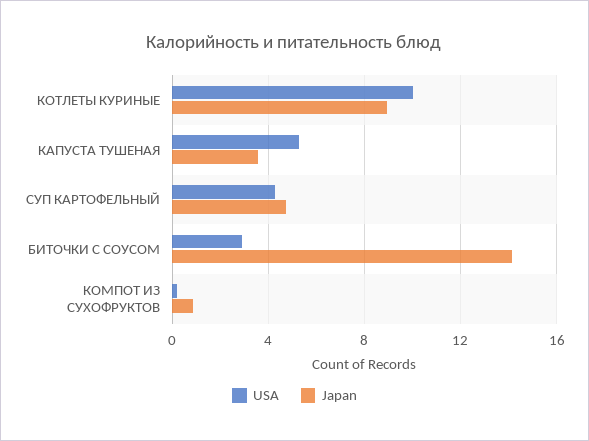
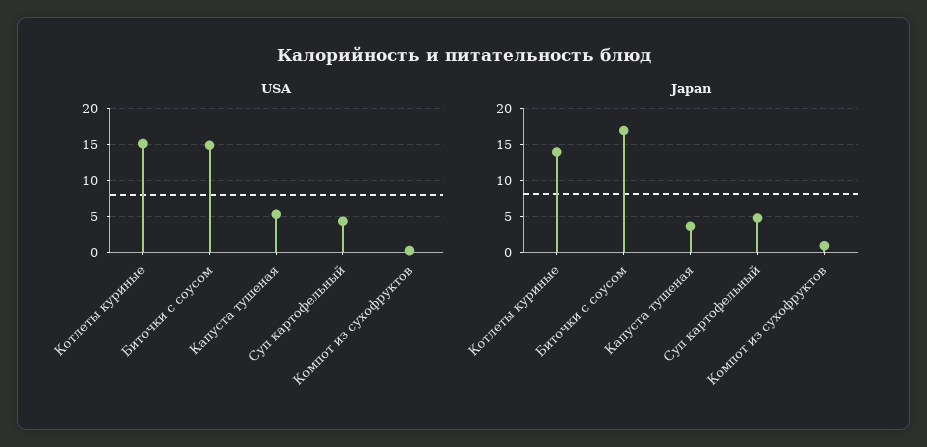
USA, КОТЛЕТЫ КУРИНЫЕ: 10 -> 15
Japan, КОТЛЕТЫ КУРИНЫЕ: 9 -> 14
USA, БИТОЧКИ С СОУСОМ: 3 -> 15
Japan, БИТОЧКИ С СОУСОМ: 14 -> 17

